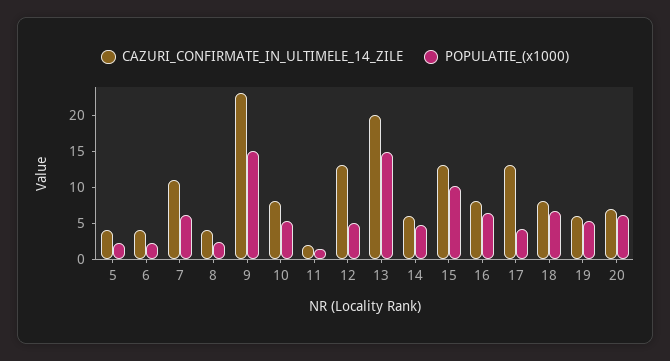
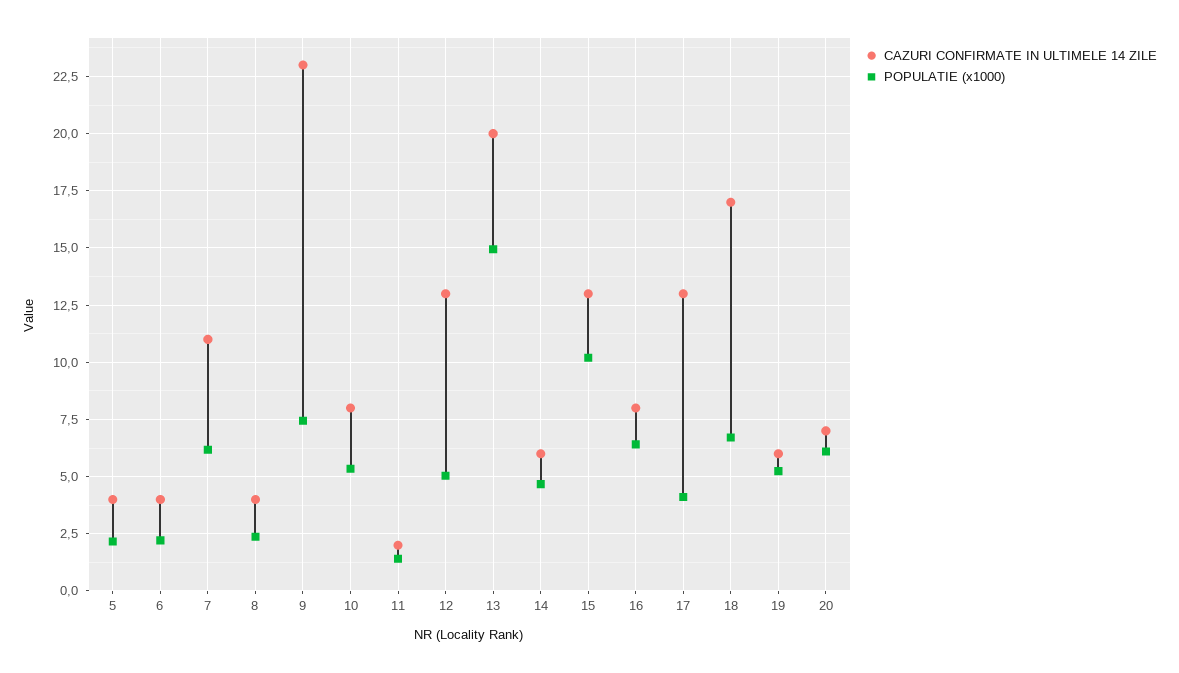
POPULATIE_(x1000), 9: 15 -> 7.5
CAZURI_CONFIRMATE_IN_ULTIMELE_14_ZILE, 18: 7.5 -> 17

